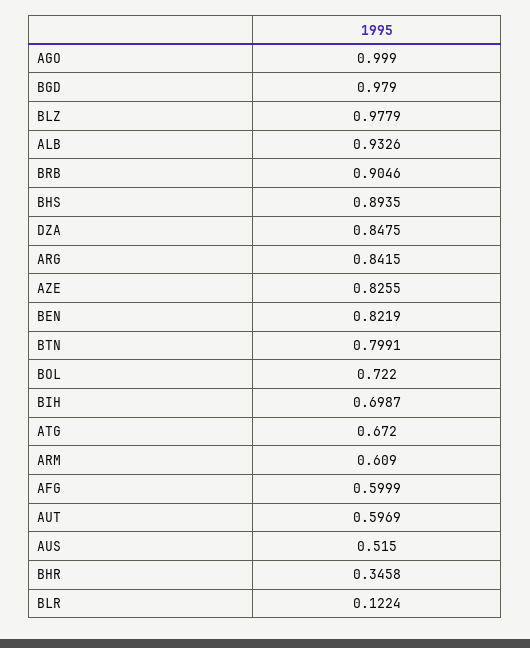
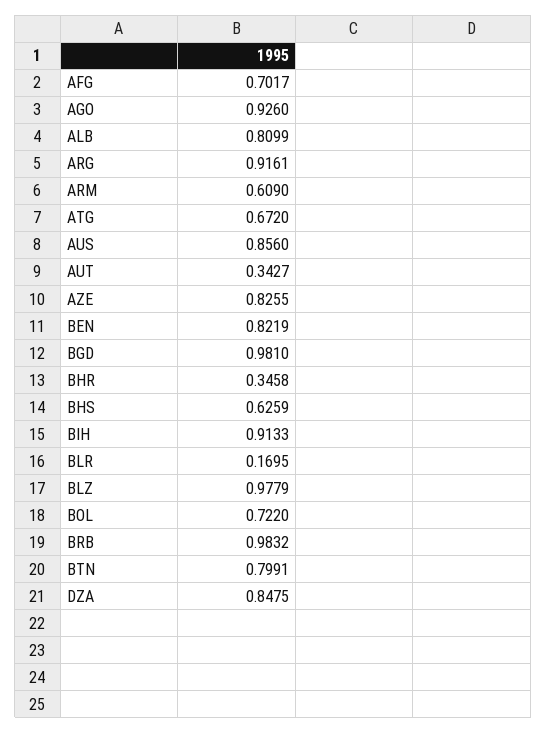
AGO: 0.999 -> 0.926
BGD: 0.979 -> 0.981
ALB: 0.9326 -> 0.8099
BRB: 0.9046 -> 0.9832
BHS: 0.8935 -> 0.6259
ARG: 0.8415 -> 0.9161
BIH: 0.6987 -> 0.9133
AFG: 0.5999 -> 0.7017
AUT: 0.5969 -> 0.3427
AUS: 0.515 -> 0.856
BLR: 0.1224 -> 0.1695

